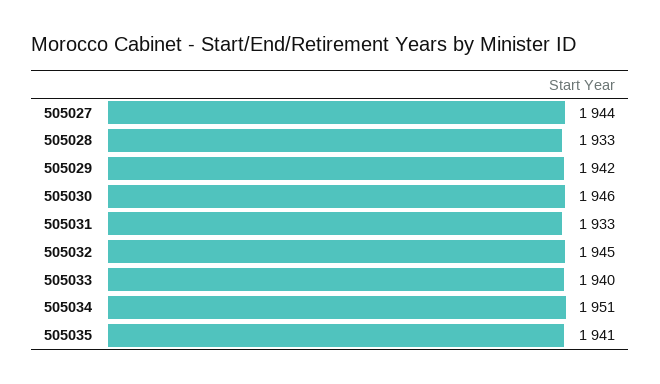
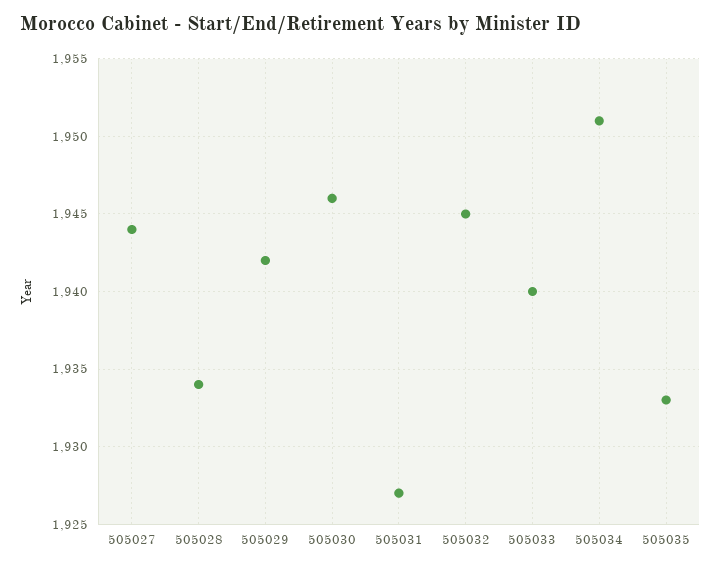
505028: 1933 -> 1934
505031: 1933 -> 1927
505035: 1941 -> 1933

